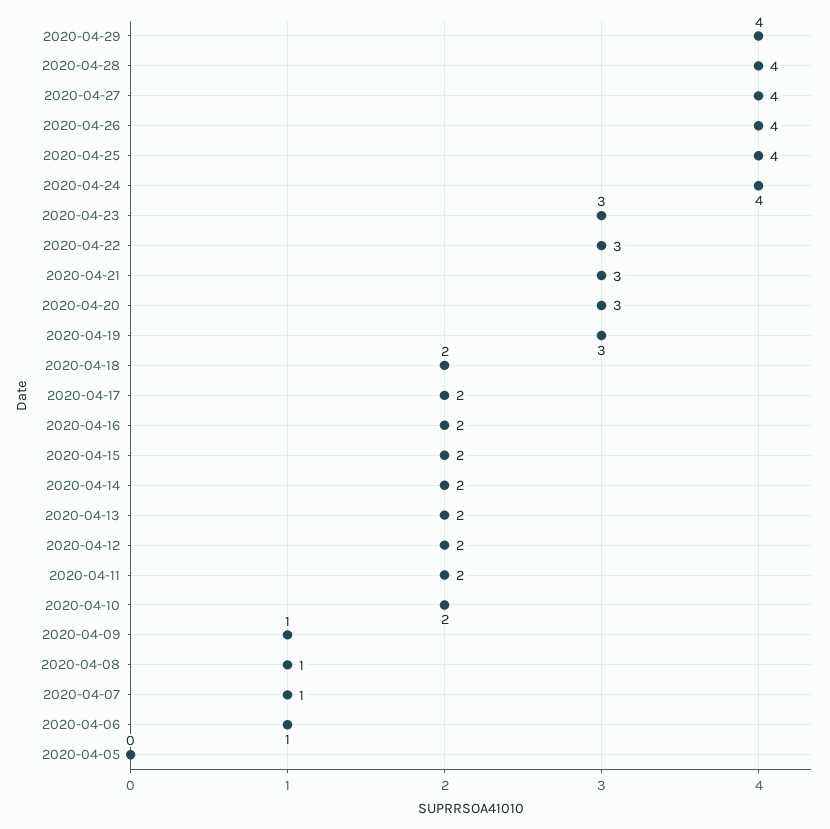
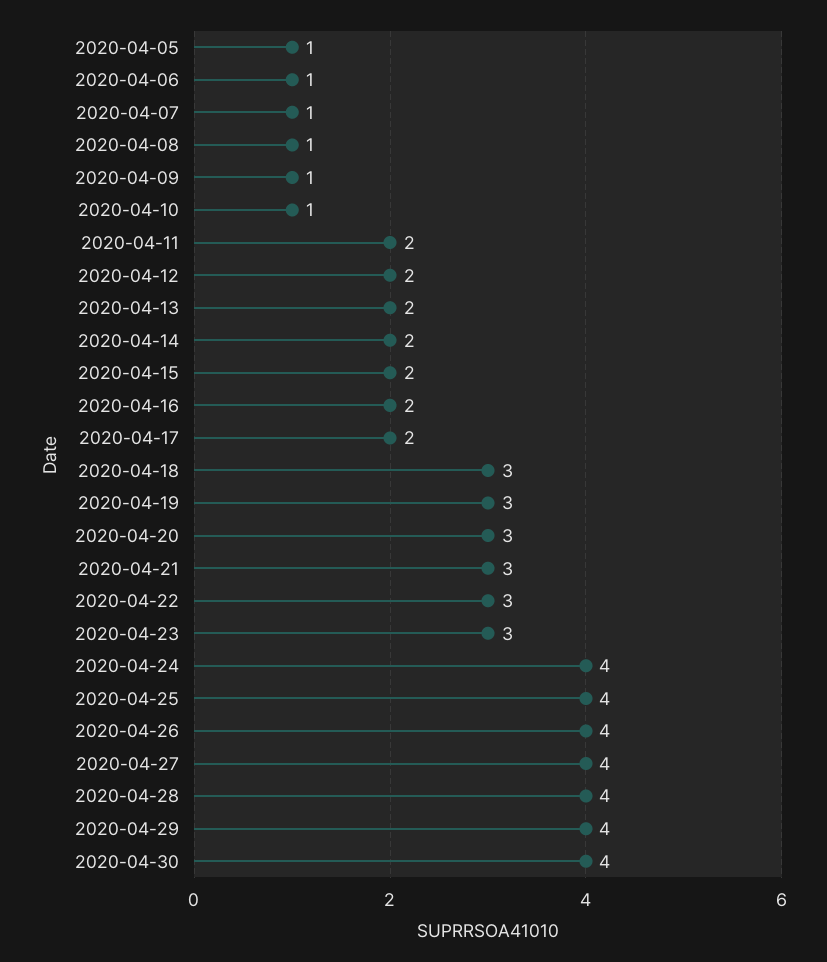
2020-04-18: 2 -> 3
2020-04-10: 2 -> 1
2020-04-05: 0 -> 1
2020-04-30: none -> 4

